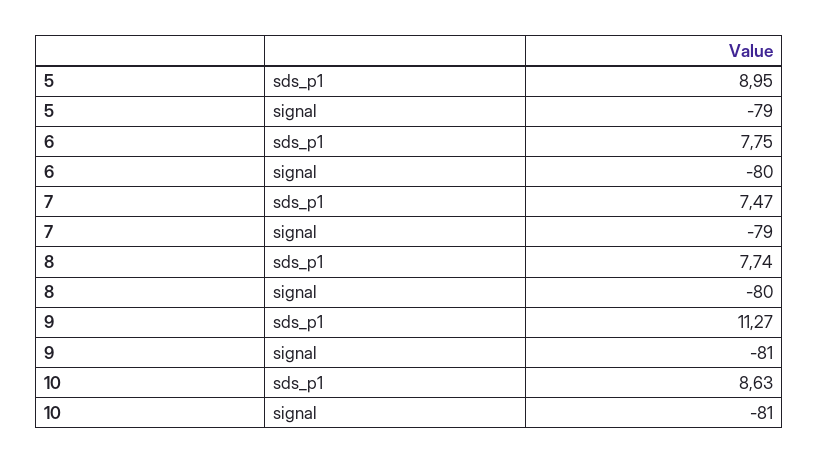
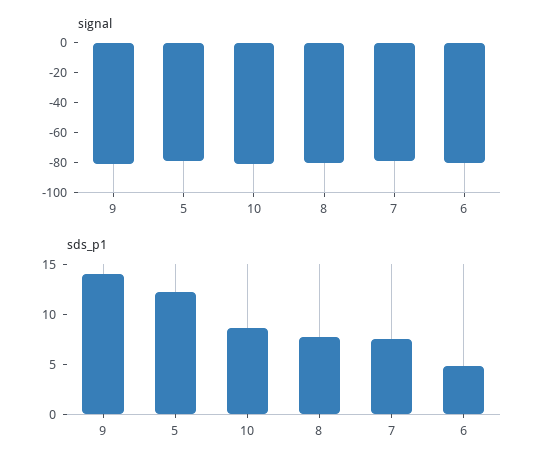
sds_p1, 5: 8.95 -> 12
sds_p1, 6: 7.75 -> 5
sds_p1, 9: 11.27 -> 14

